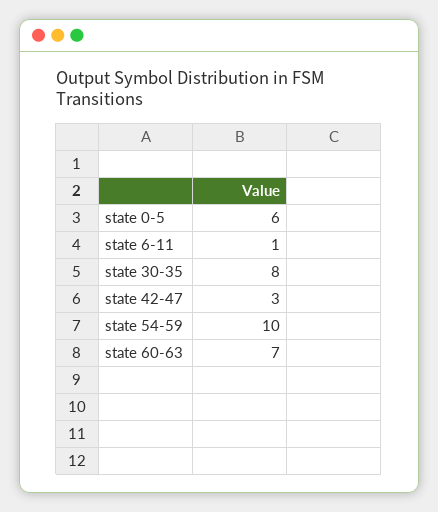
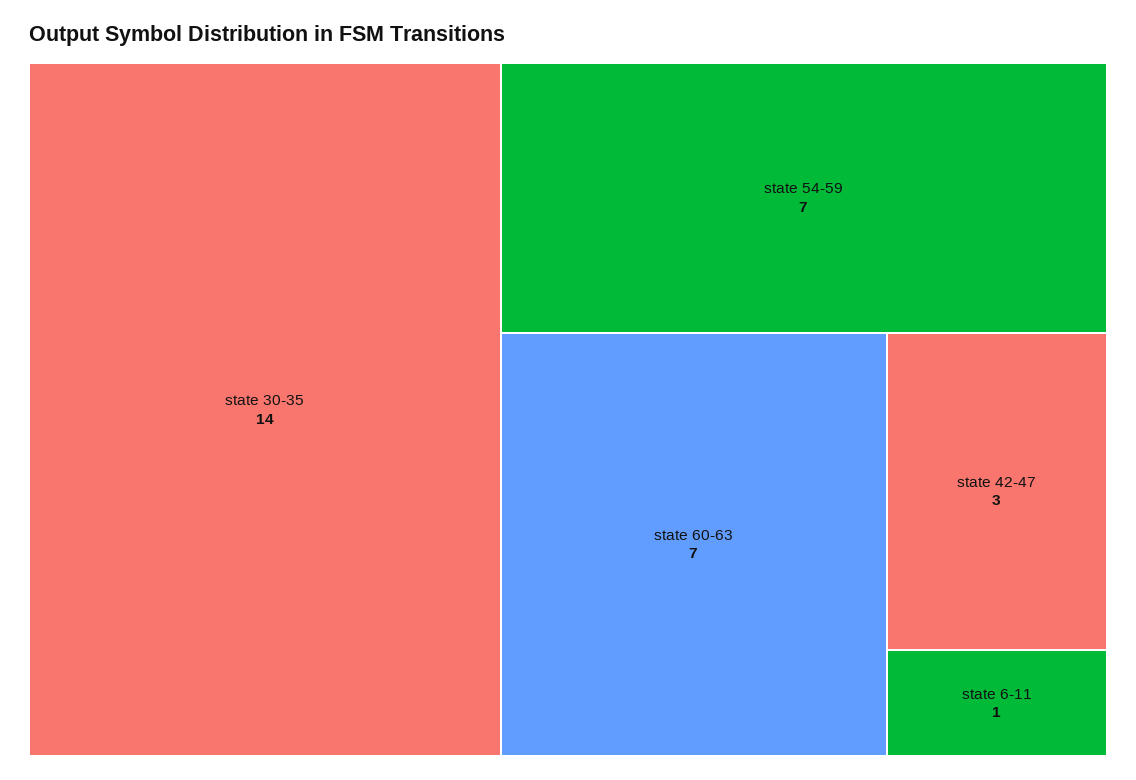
state 0-5: 6 -> none
state 30-35: 8 -> 14
state 54-59: 10 -> 7

